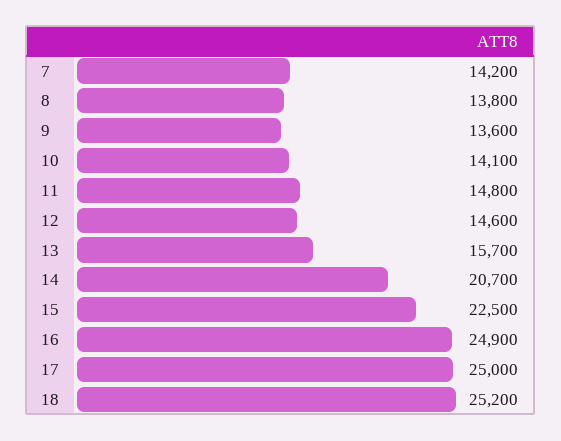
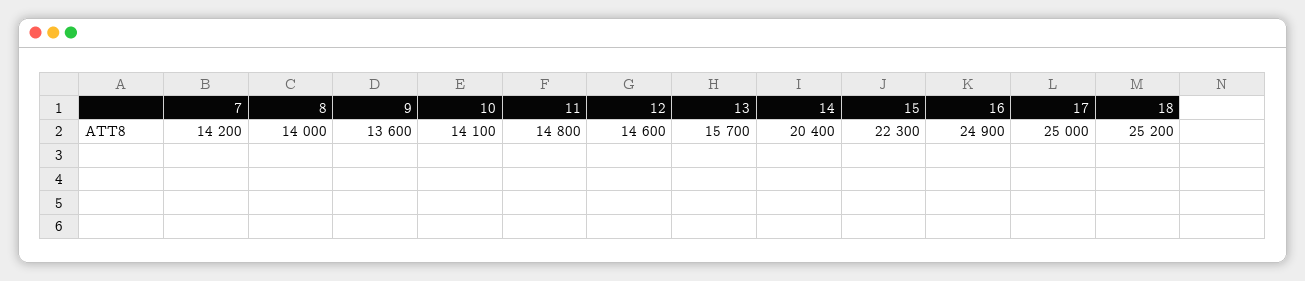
8: 13800 -> 14000
14: 20700 -> 20400
15: 22500 -> 22300

